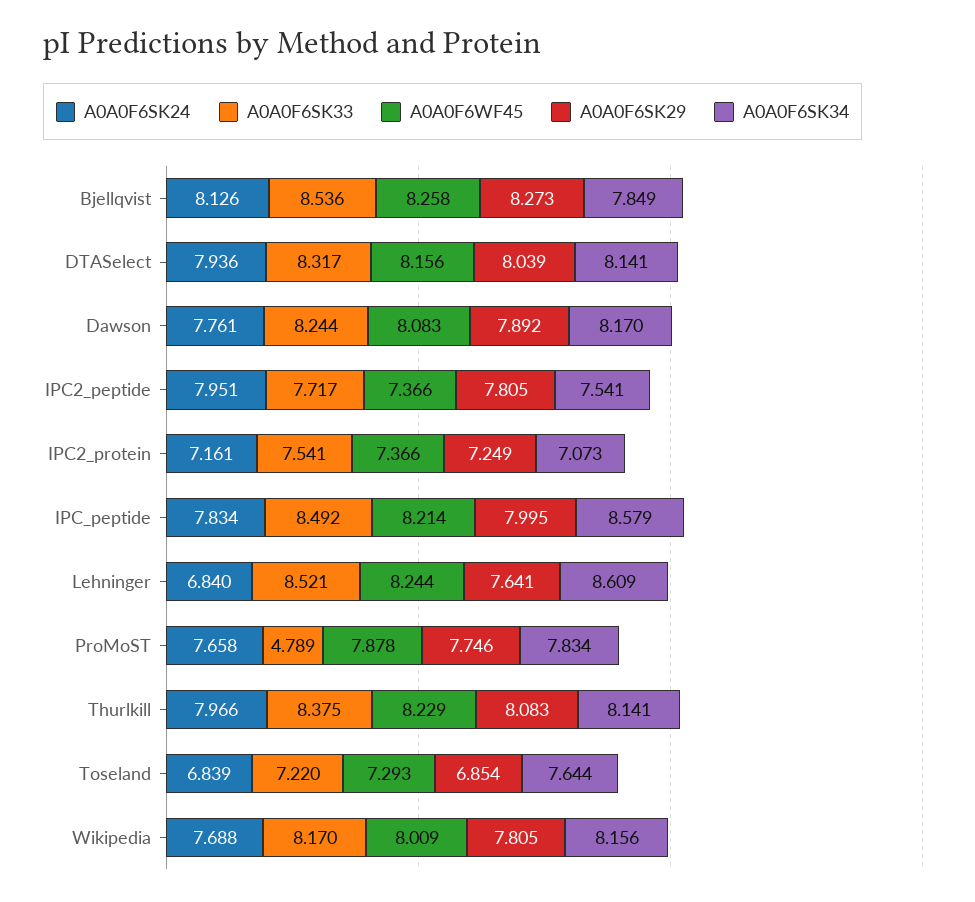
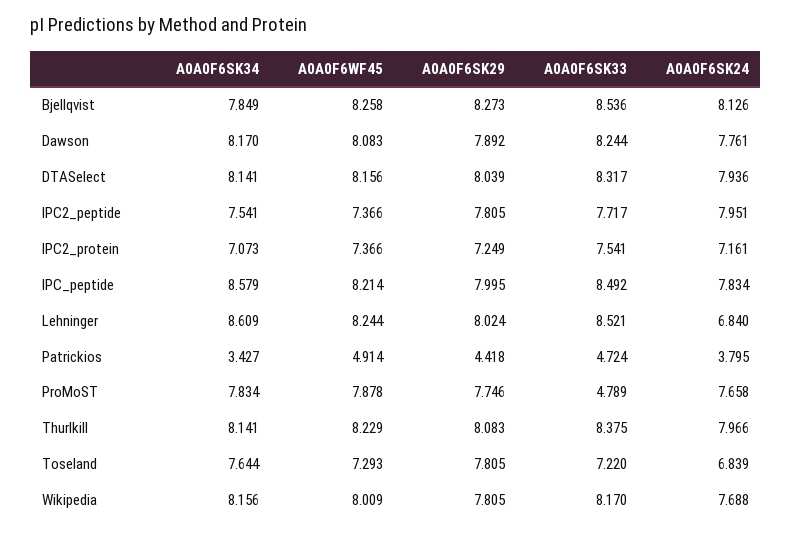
A0A0F6SK29, Lehninger: 7.641 -> 8.024
A0A0F6SK29, Toseland: 6.854 -> 7.805
A0A0F6SK34, Patrickios: none -> 3.427
A0A0F6WF45, Patrickios: none -> 4.914
A0A0F6SK29, Patrickios: none -> 4.418
A0A0F6SK33, Patrickios: none -> 4.724
A0A0F6SK24, Patrickios: none -> 3.795

